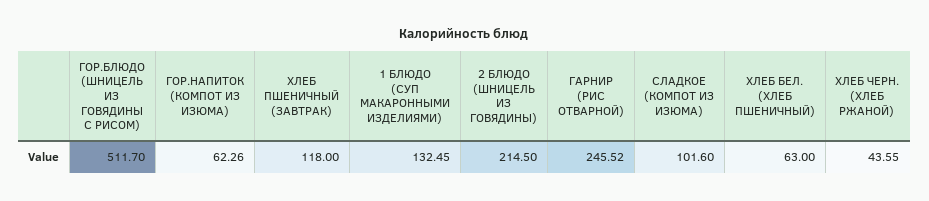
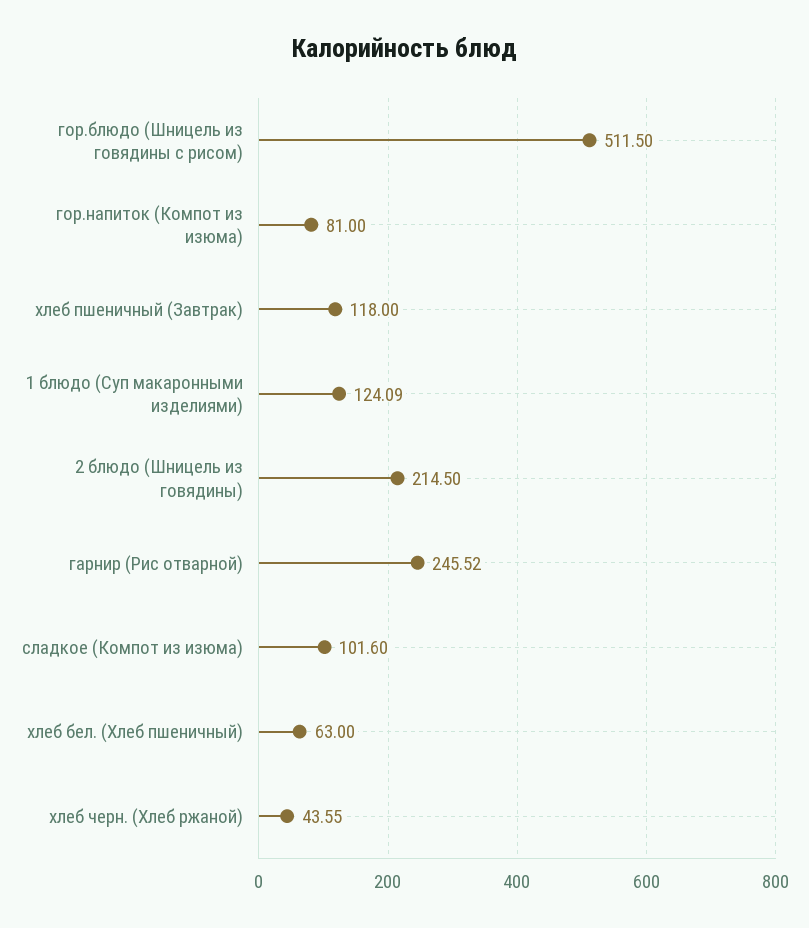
ГОР.БЛЮДО (ШНИЦЕЛЬ ИЗ ГОВЯДИНЫ С РИСОМ): 511.7 -> 511.5
ГОР.НАПИТОК (КОМПОТ ИЗ ИЗЮМА): 62.26 -> 81
1 БЛЮДО (СУП МАКАРОННЫМИ ИЗДЕЛИЯМИ): 132.45 -> 124.09

